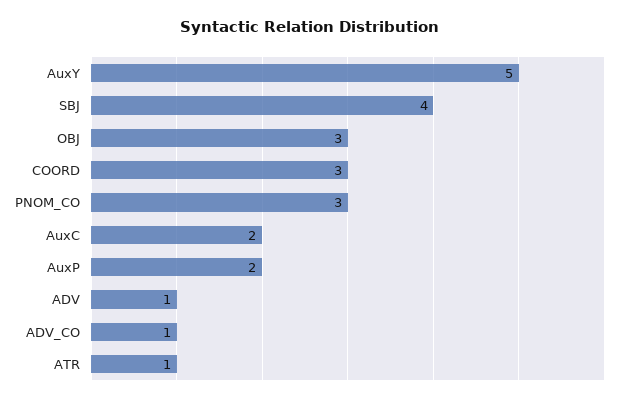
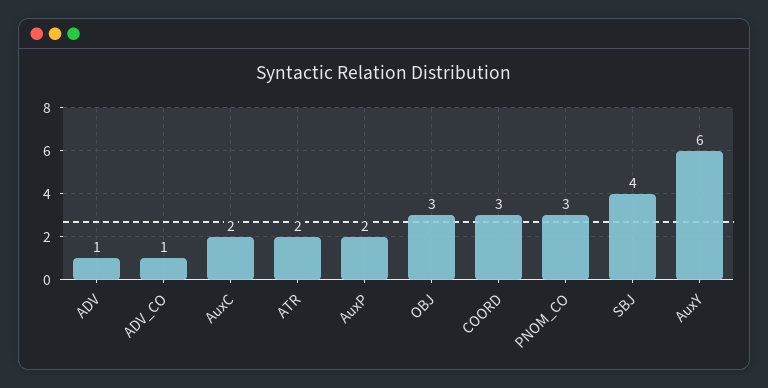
AuxY: 5 -> 6
ATR: 1 -> 2

